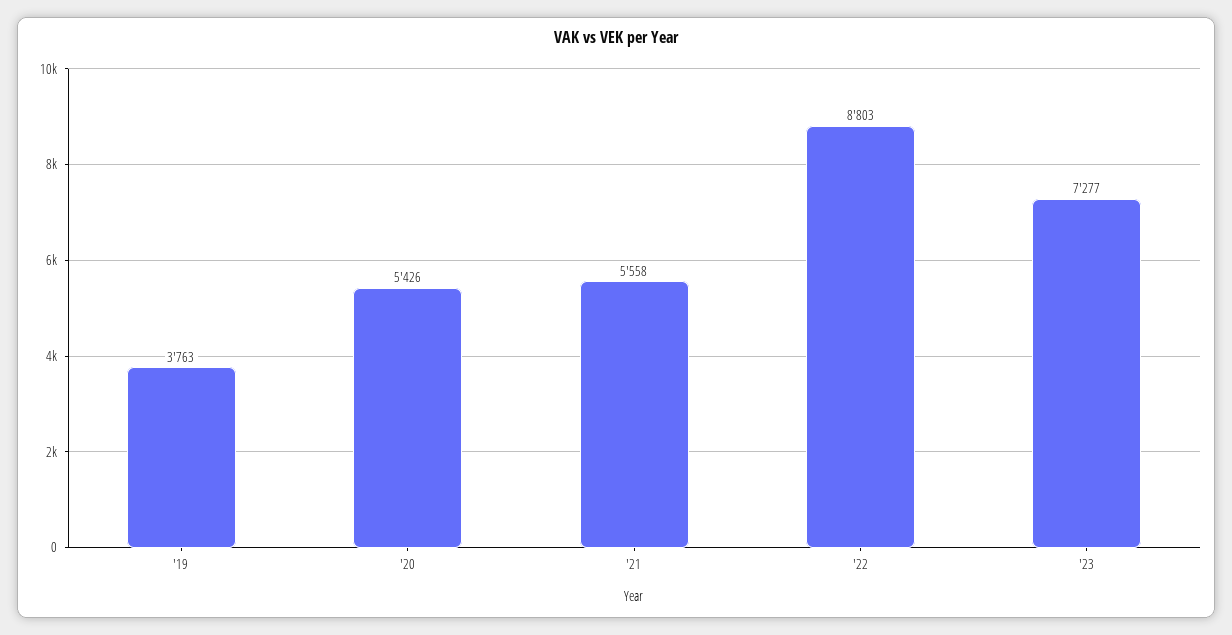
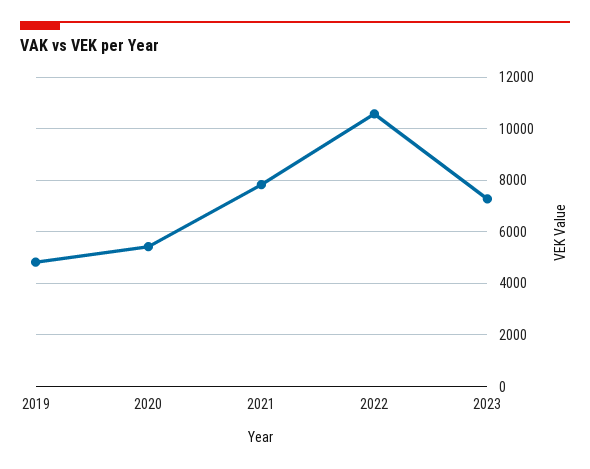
'19: 3763 -> 4750
'21: 5558 -> 7750
'22: 8803 -> 10500

